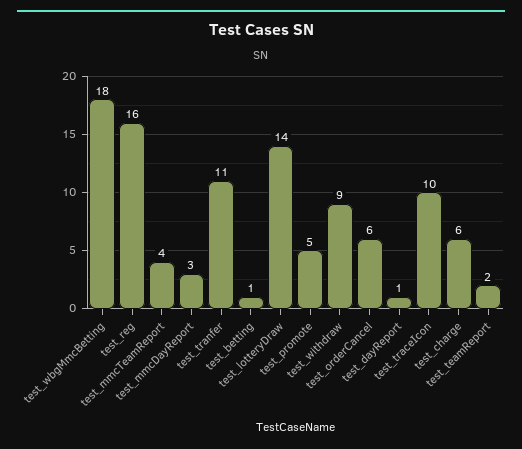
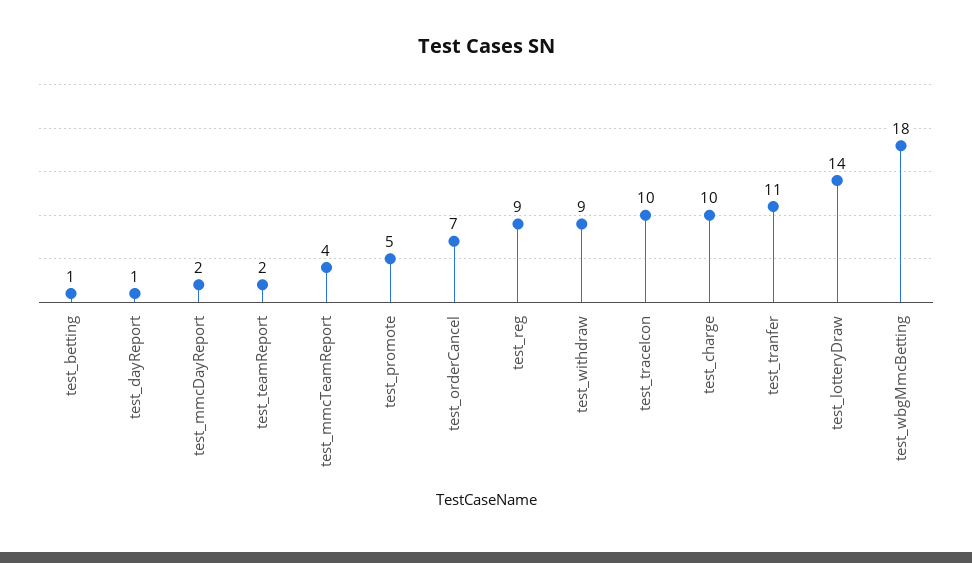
test_reg: 16 -> 9
test_mmcDayReport: 3 -> 2
test_orderCancel: 6 -> 7
test_charge: 6 -> 10

